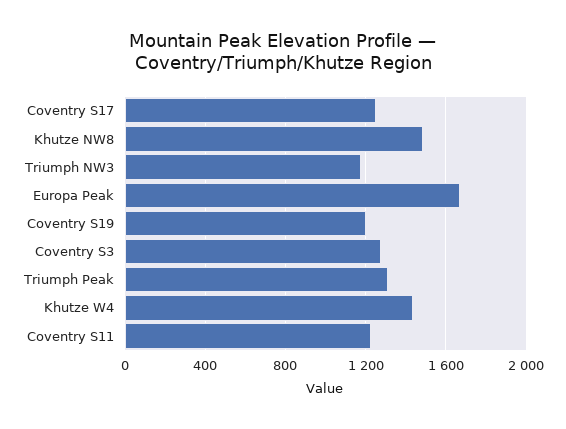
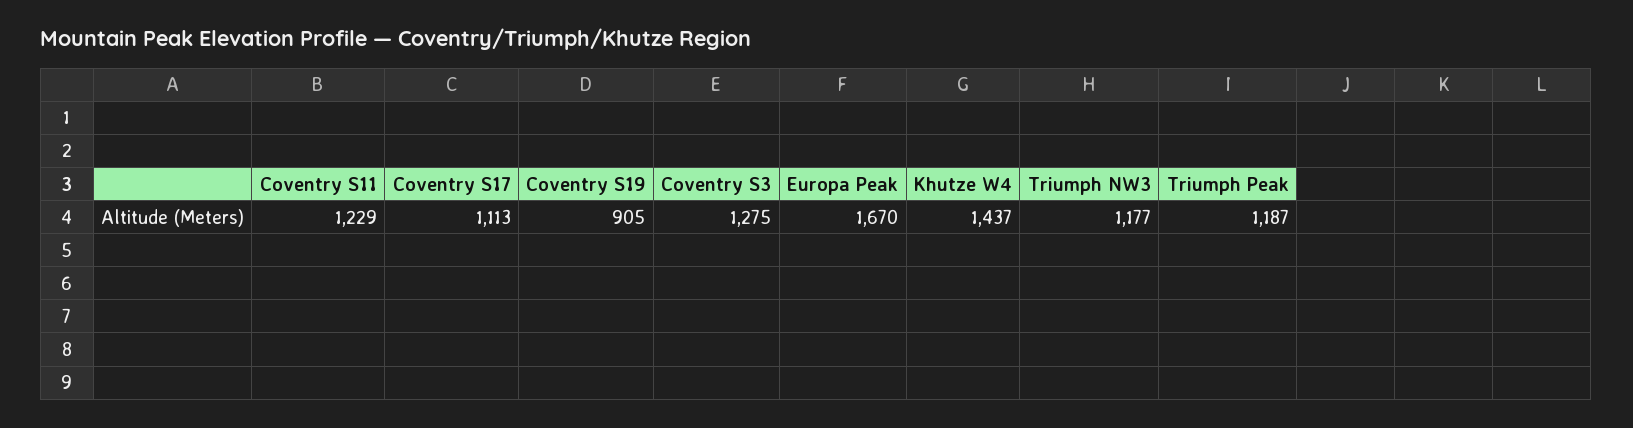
Coventry S17: 1250 -> 1113
Khutze NW8: 1500 -> none
Coventry S19: 1200 -> 905
Triumph Peak: 1300 -> 1187

